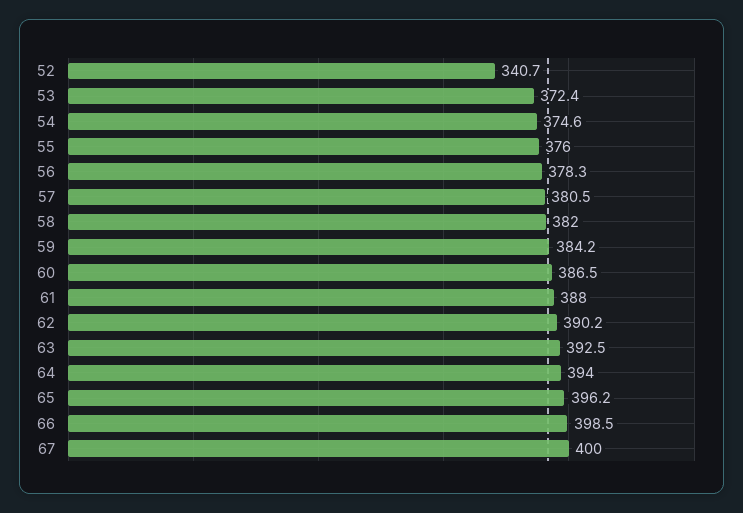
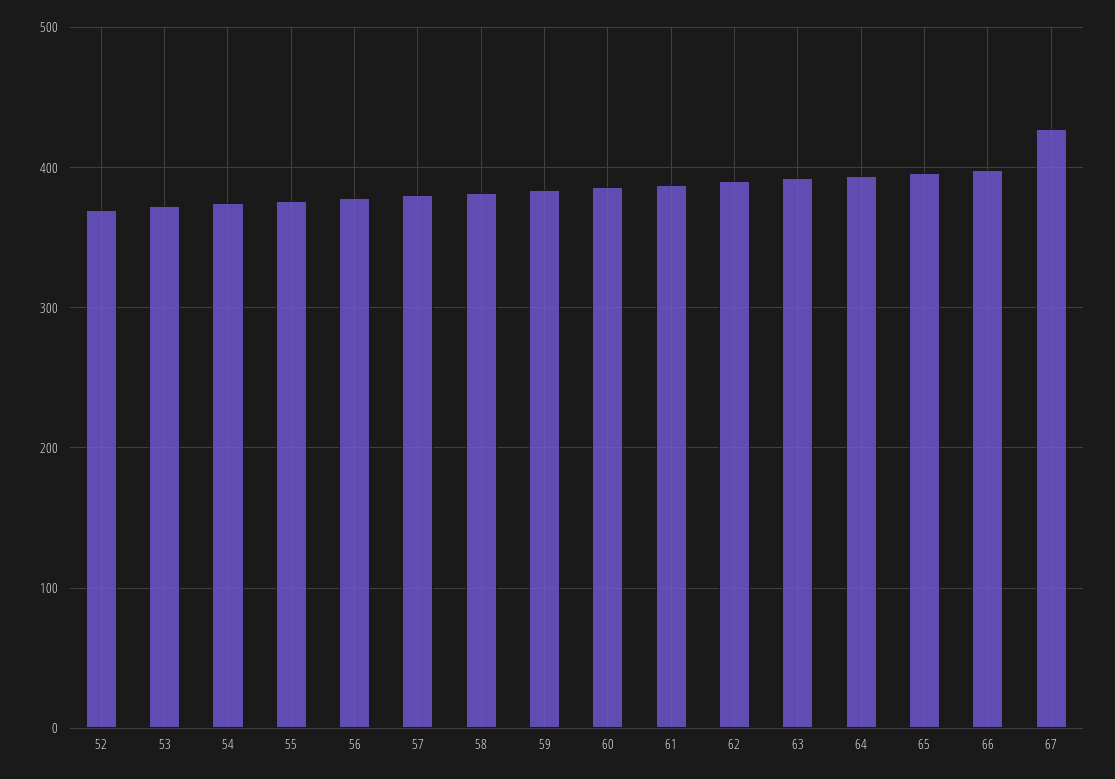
52: 340.7 -> 370
67: 400 -> 430

